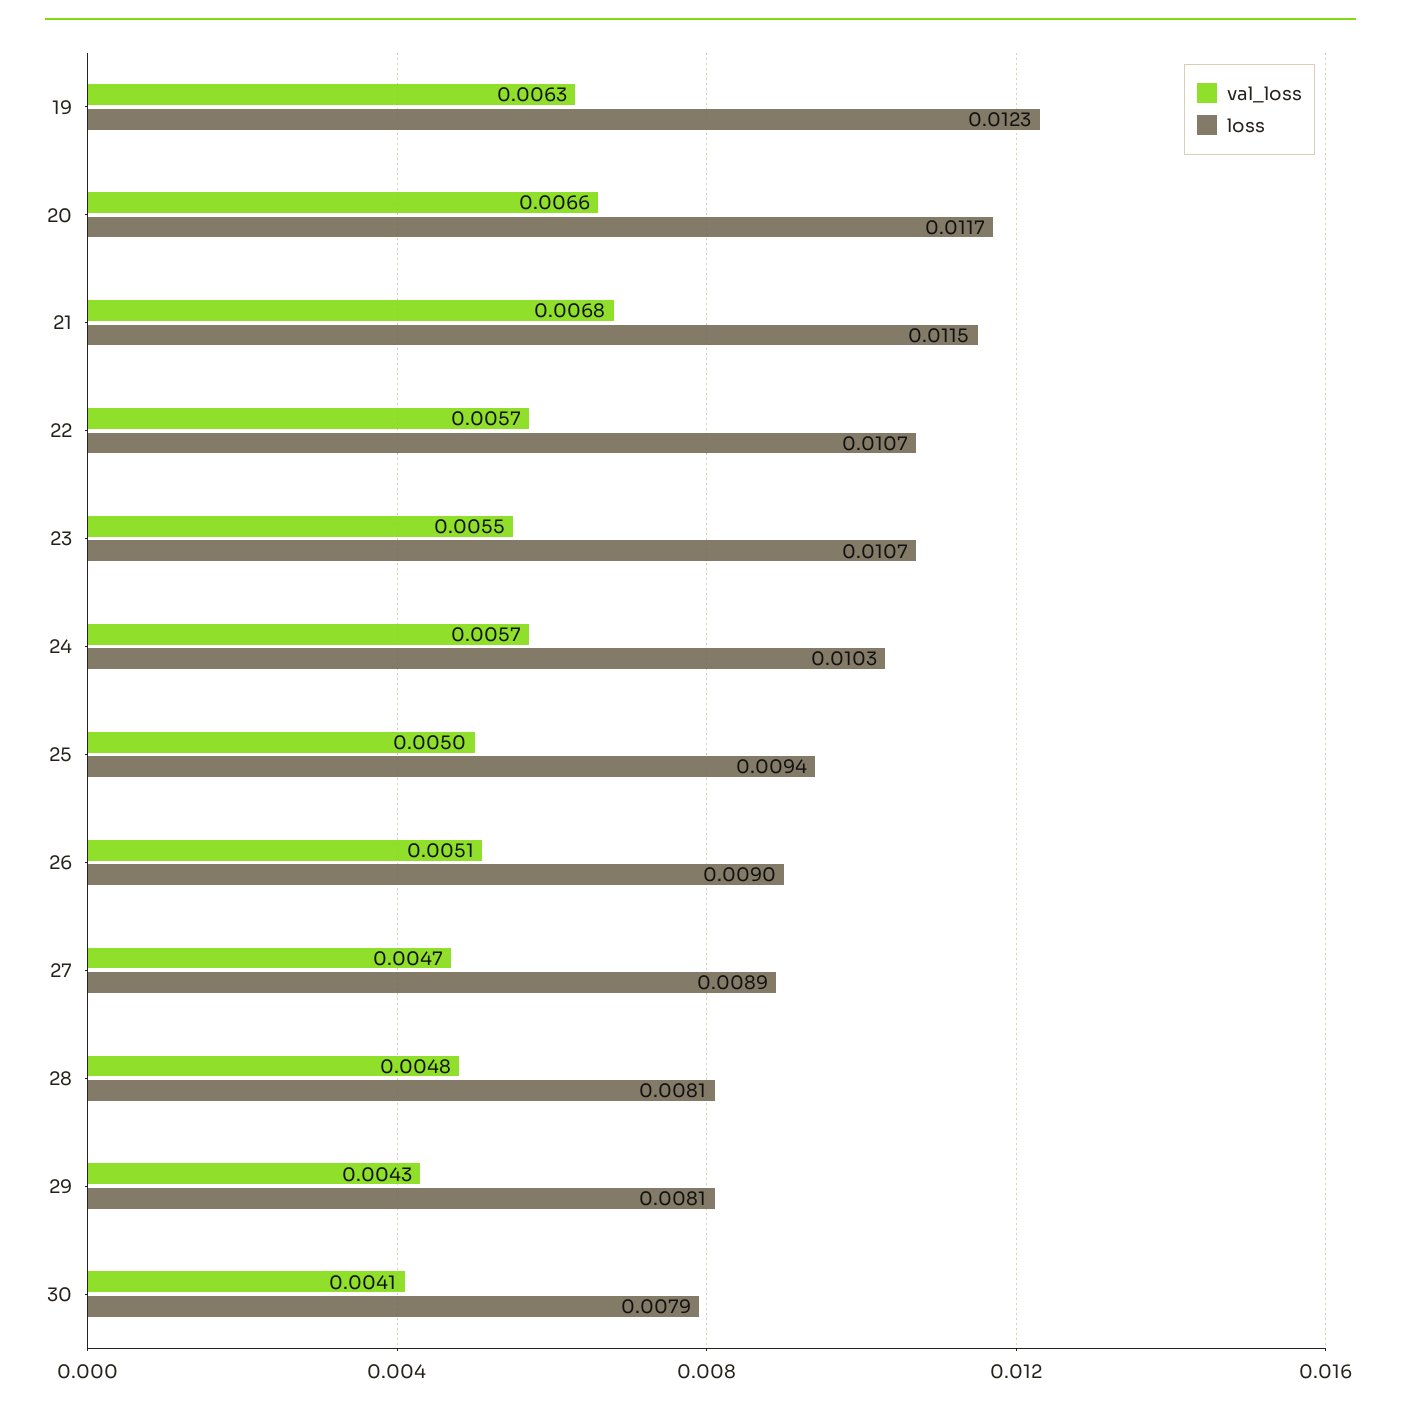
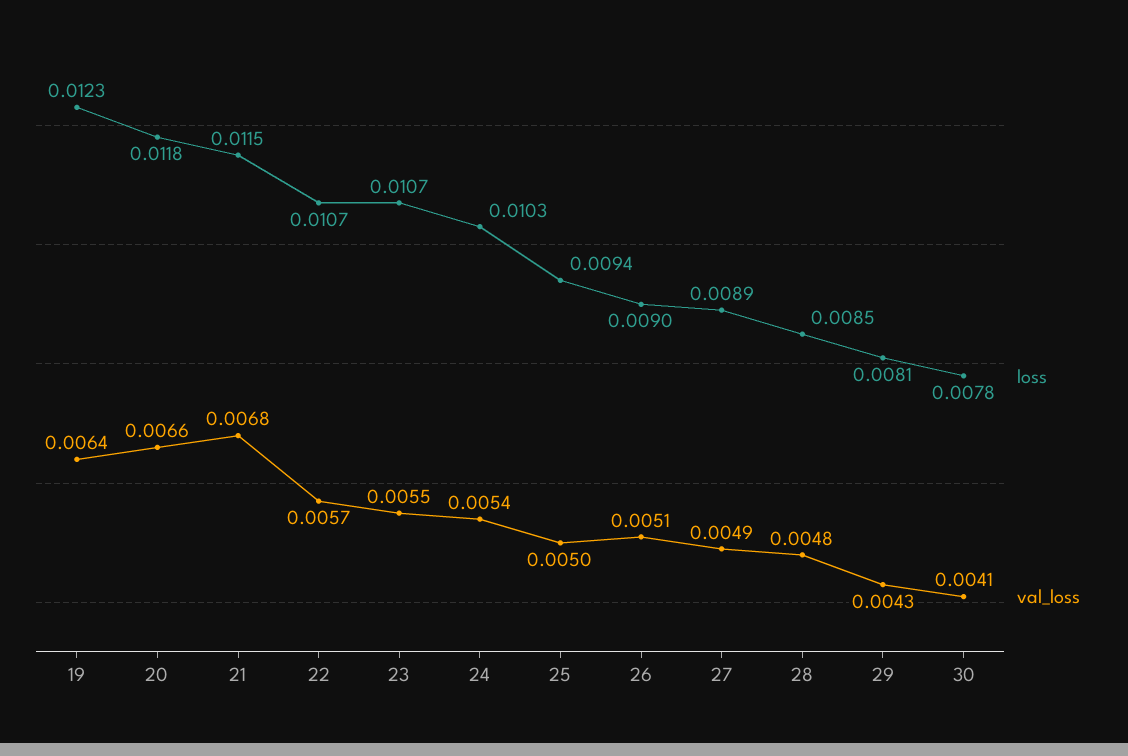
val_loss, 19: 0.0063 -> 0.0064
loss, 20: 0.0117 -> 0.0118
val_loss, 24: 0.0057 -> 0.0054
val_loss, 27: 0.0047 -> 0.0049
loss, 28: 0.0081 -> 0.0085
loss, 30: 0.0079 -> 0.0078

